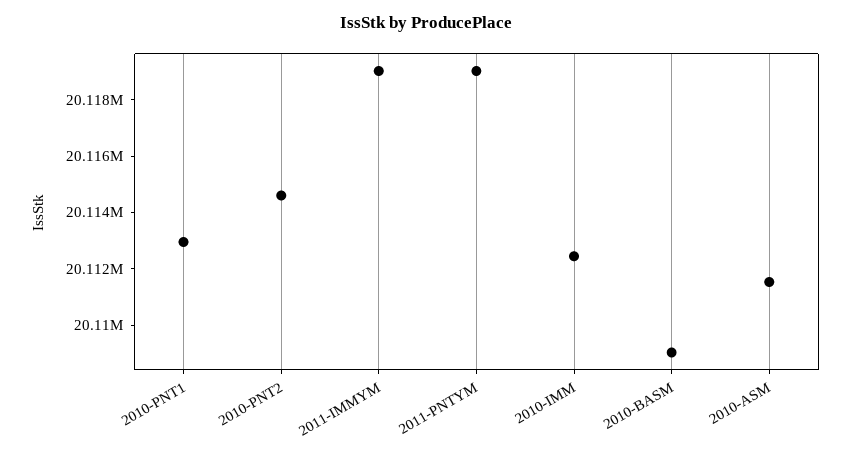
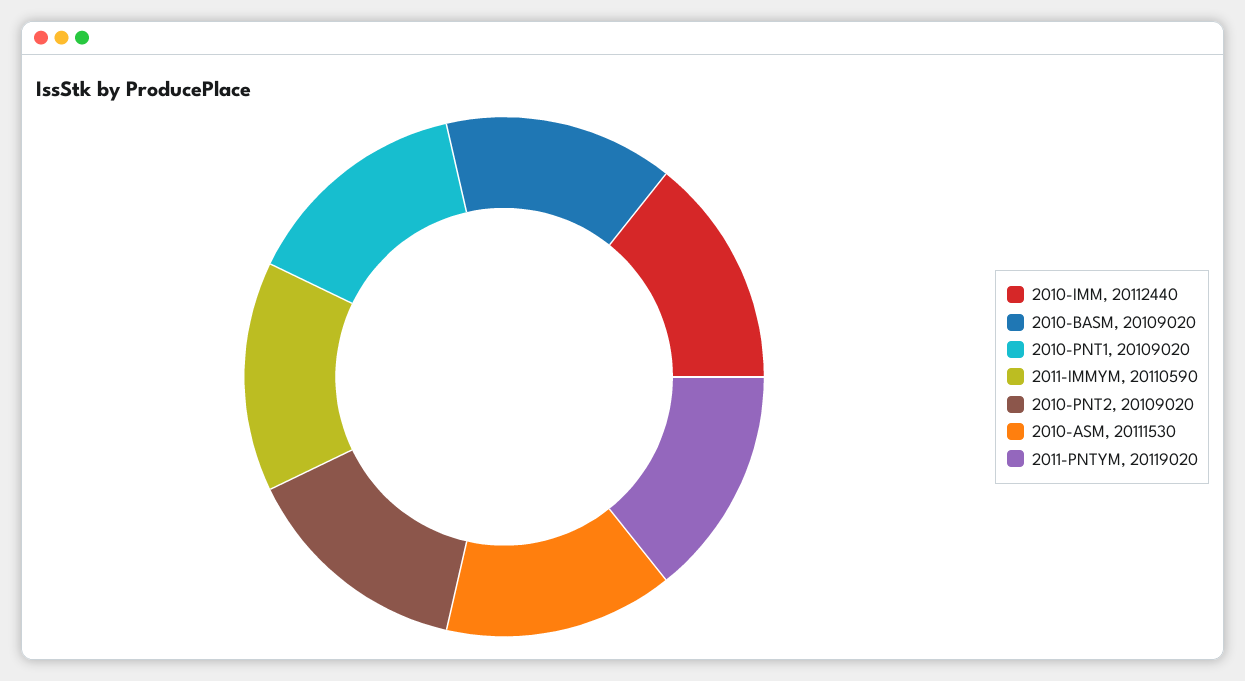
2010-PNT1: 20113000 -> 20109020
2010-PNT2: 20114500 -> 20109020
2011-IMMYM: 20119000 -> 20110590

